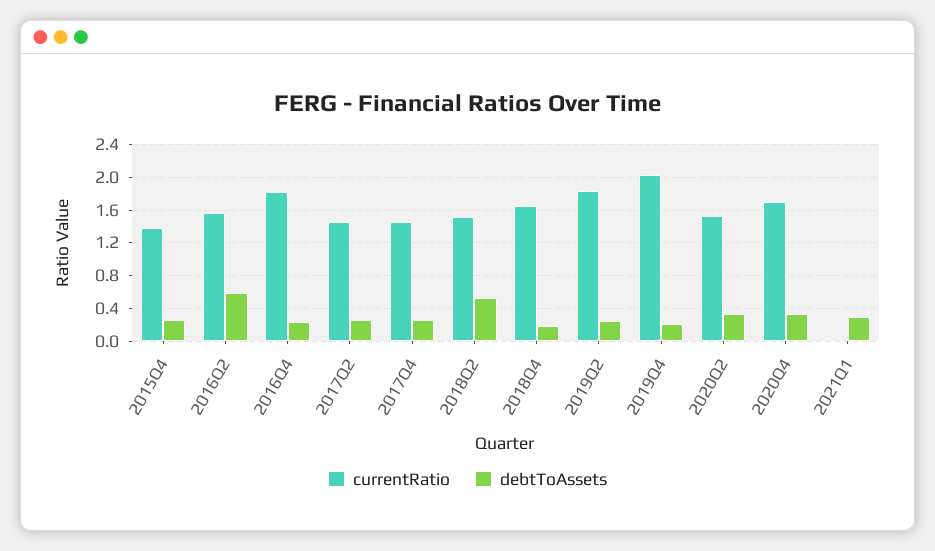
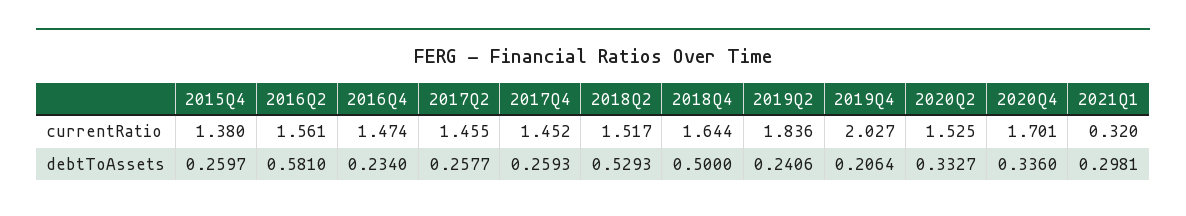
currentRatio, 2016Q4: 1.8 -> 1.474
debtToAssets, 2018Q4: 0.2 -> 0.5
currentRatio, 2021Q1: 0 -> 0.32

